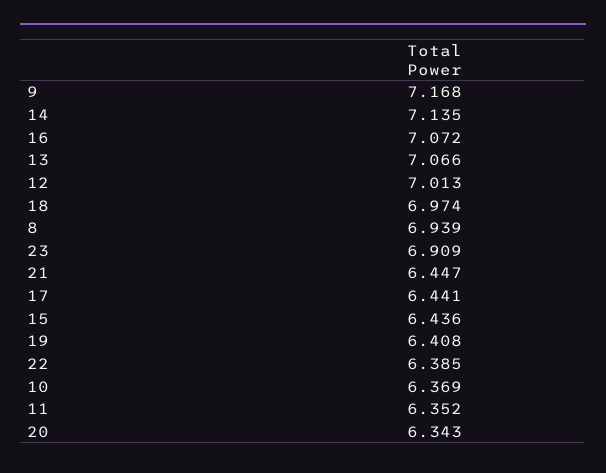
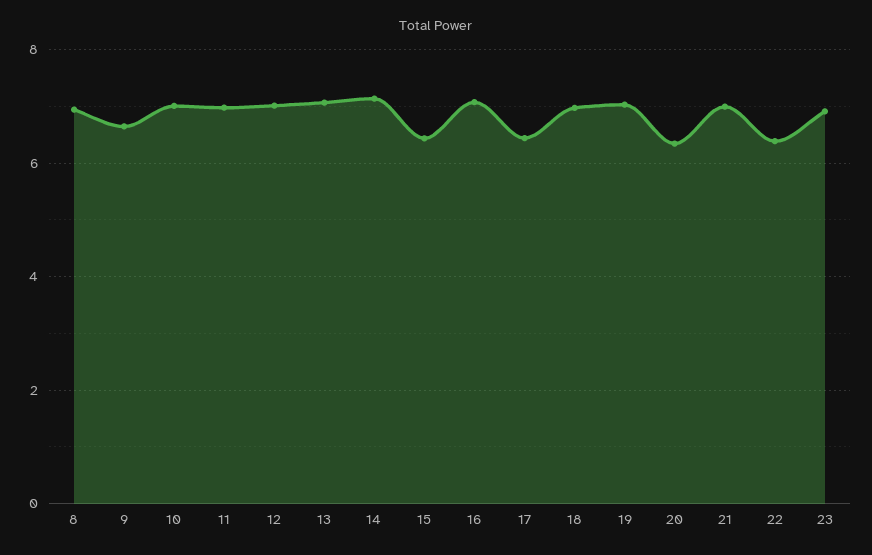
9: 7.168 -> 6.6
21: 6.447 -> 7
19: 6.408 -> 7
10: 6.369 -> 7
11: 6.352 -> 7

